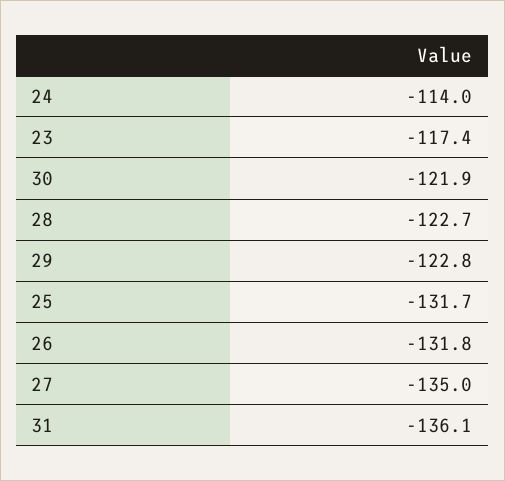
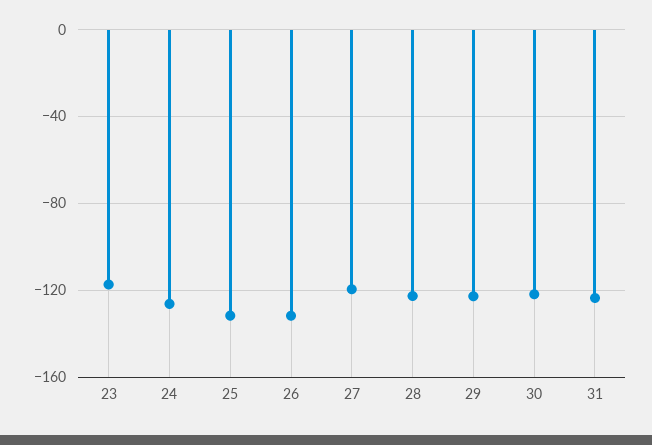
24: -114 -> -125
27: -135 -> -120
31: -136.1 -> -125

